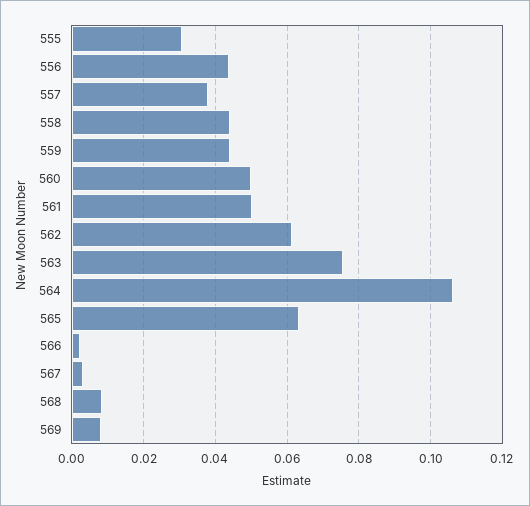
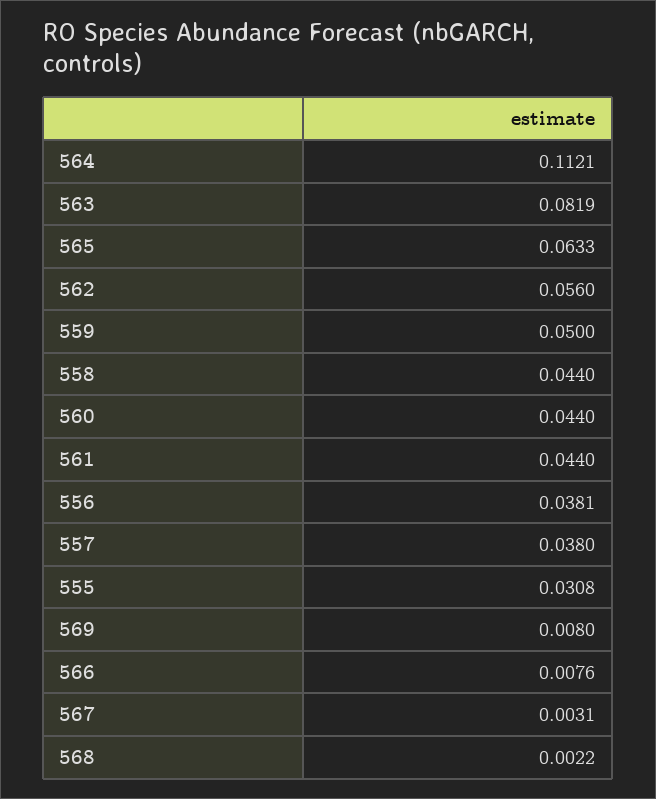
556: 0.044 -> 0.0381
559: 0.044 -> 0.05
560: 0.05 -> 0.044
561: 0.05 -> 0.044
562: 0.062 -> 0.056
563: 0.076 -> 0.0819
564: 0.106 -> 0.1121
566: 0.002 -> 0.0076
568: 0.008 -> 0.0022

